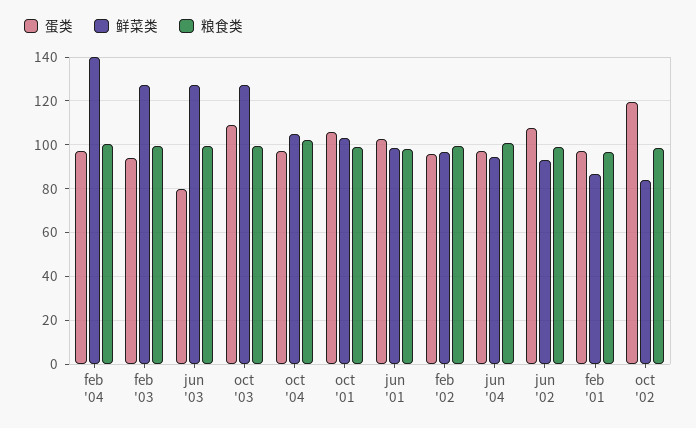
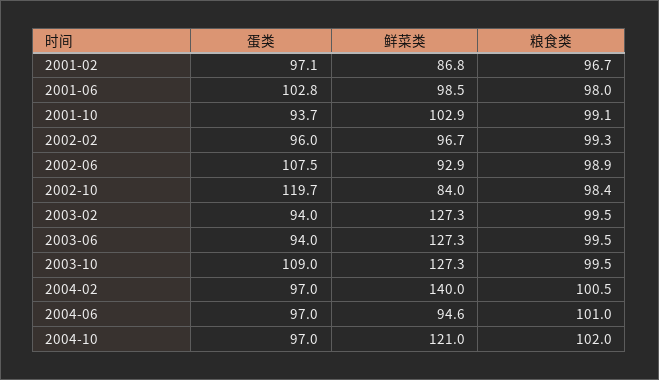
蛋类, jun '03: 80 -> 94
鲜菜类, oct '04: 105 -> 121
蛋类, oct '01: 105 -> 93.7

